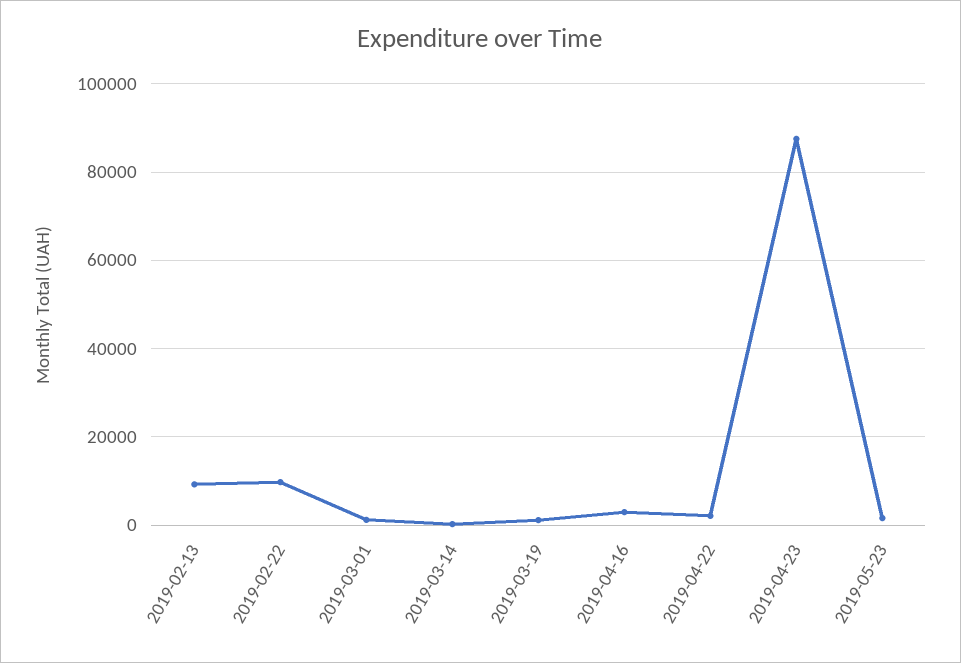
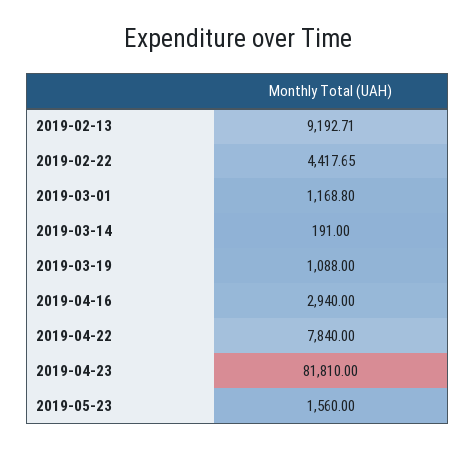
2019-02-22: 10000 -> 4417.65
2019-04-22: 2000 -> 7840
2019-04-23: 88000 -> 81810

